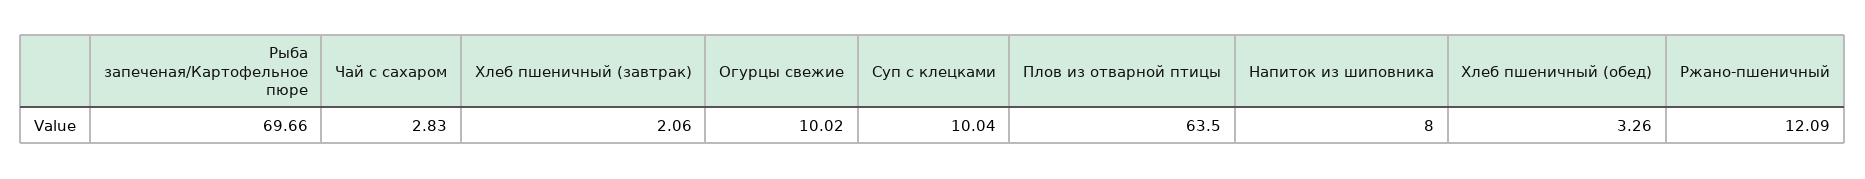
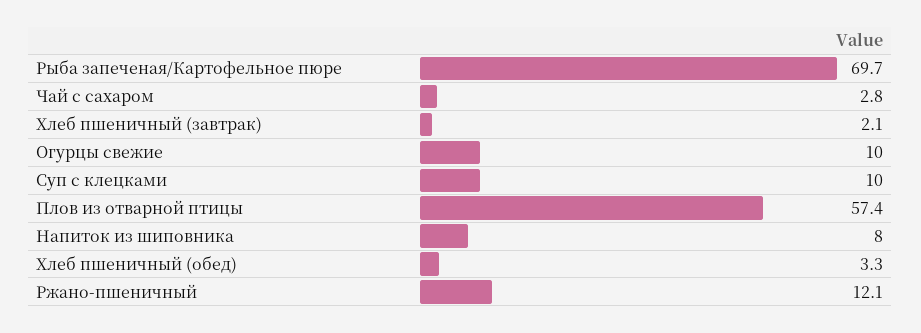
Плов из отварной птицы: 63.5 -> 57.4

